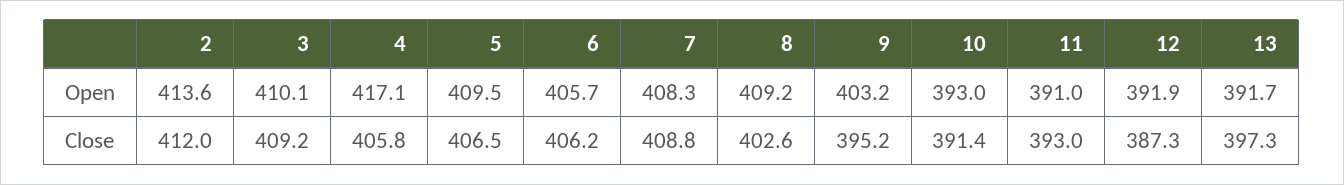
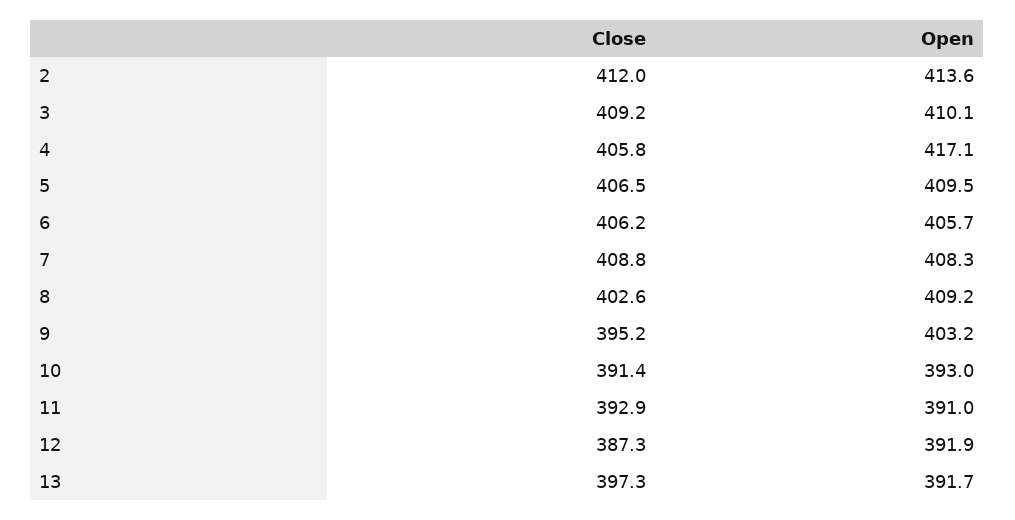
11, Close: 393 -> 392.9

